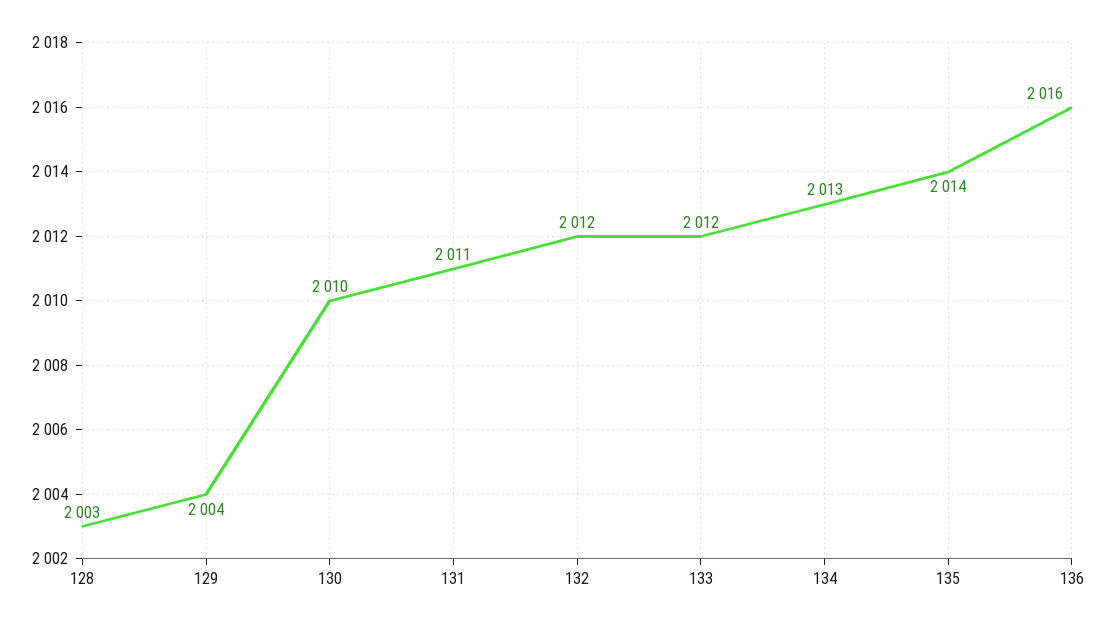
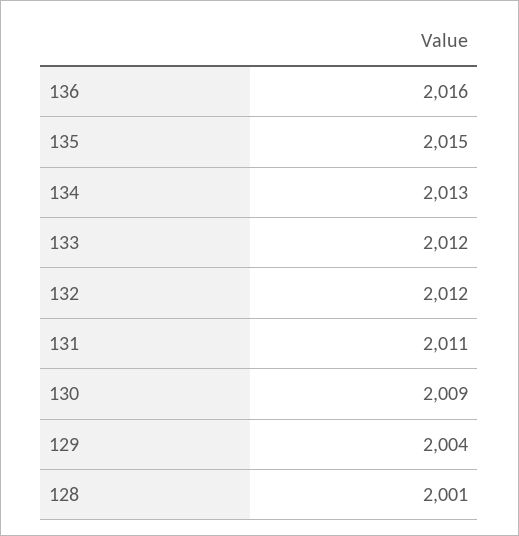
128: 2003 -> 2001
130: 2010 -> 2009
135: 2014 -> 2015

